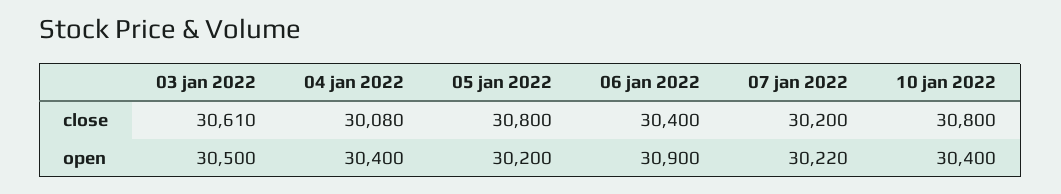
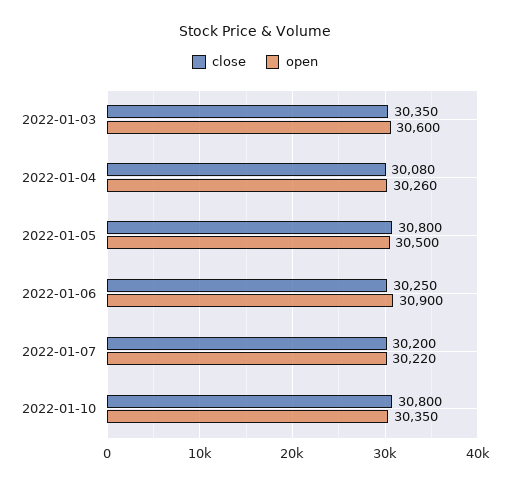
close, 03 jan 2022: 30610 -> 30350
close, 06 jan 2022: 30400 -> 30250
open, 03 jan 2022: 30500 -> 30600
open, 04 jan 2022: 30400 -> 30260
open, 05 jan 2022: 30200 -> 30500
open, 10 jan 2022: 30400 -> 30350

